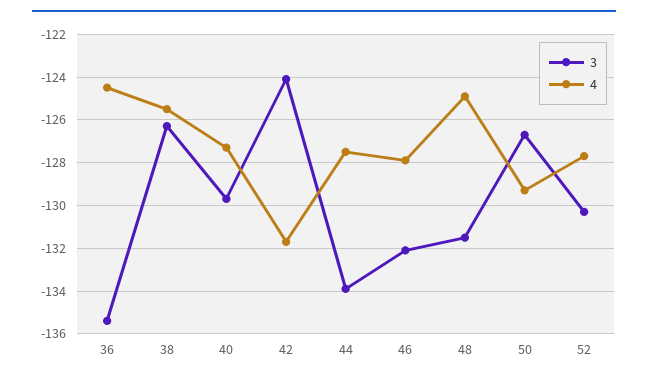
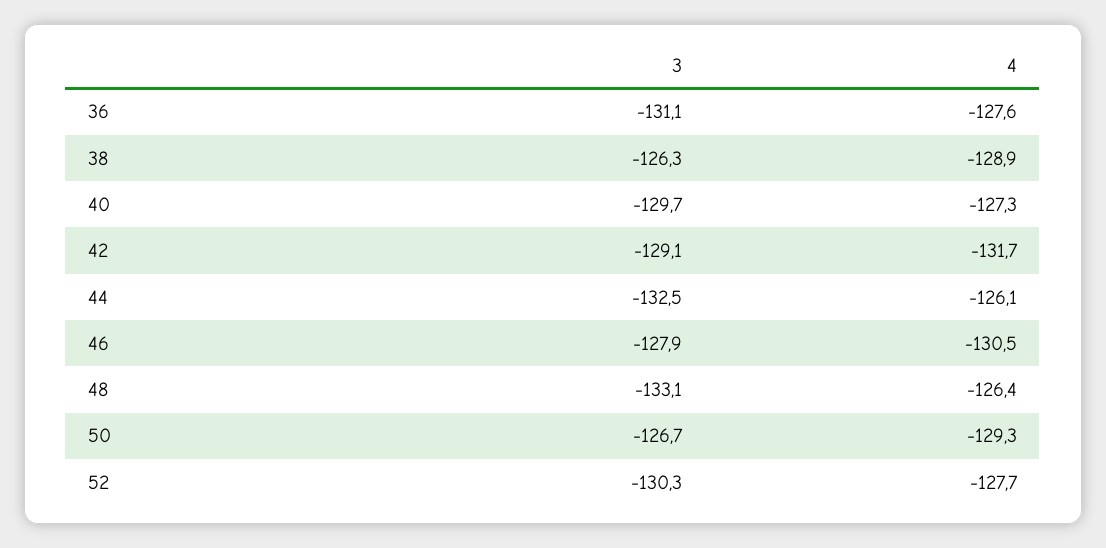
3, 36: -135.5 -> -131.1
4, 36: -124.5 -> -127.6
4, 38: -125.5 -> -128.9
3, 42: -124 -> -129.1
3, 44: -134 -> -132.5
4, 44: -127.5 -> -126.1
3, 46: -132 -> -127.9
4, 46: -128 -> -130.5
3, 48: -131.5 -> -133.1
4, 48: -125 -> -126.4

